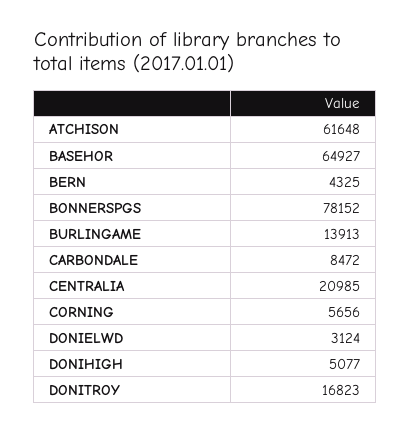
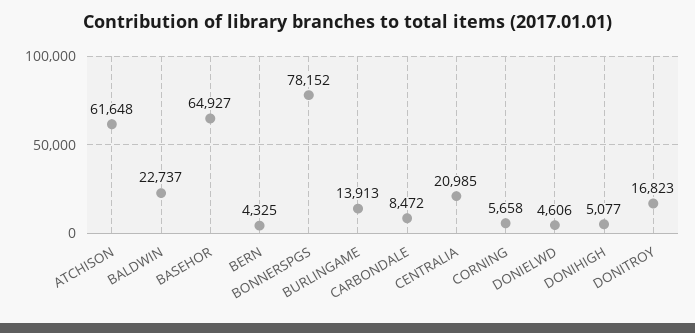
CORNING: 5656 -> 5658
DONIELWD: 3124 -> 4606
BALDWIN: none -> 22737

